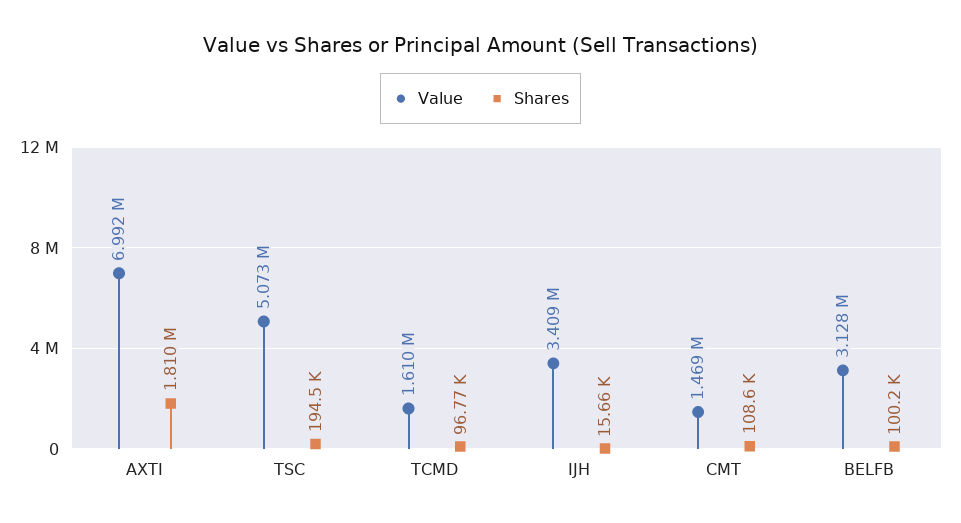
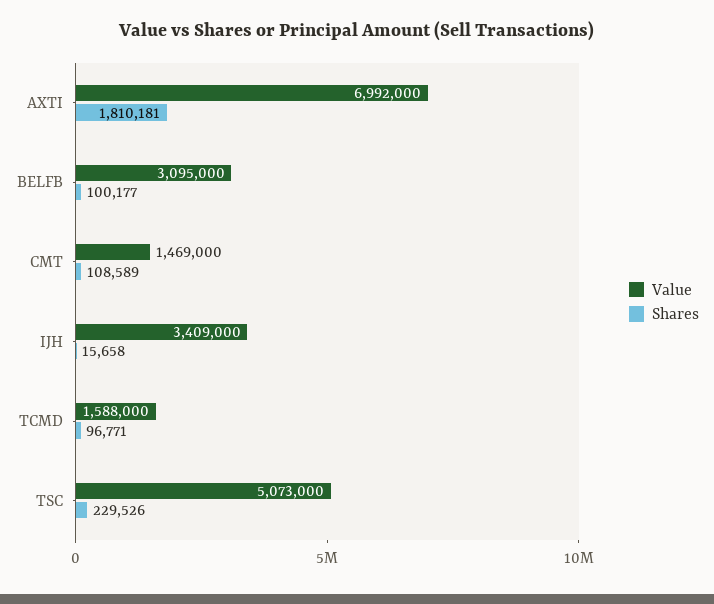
Shares, TSC: 194500 -> 229526
Value, TCMD: 1610000 -> 1588000
Value, BELFB: 3128000 -> 3095000

